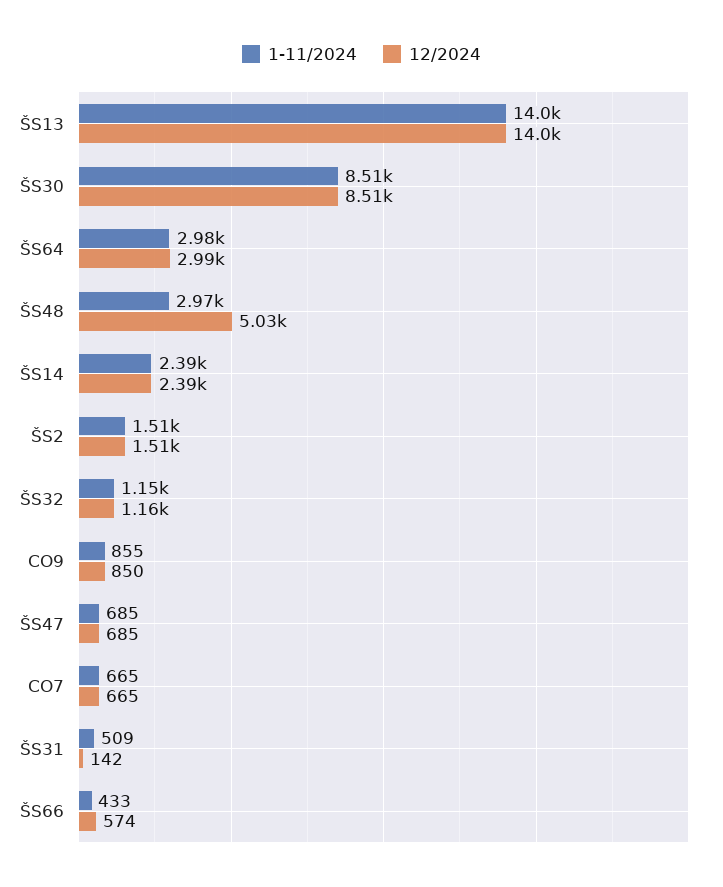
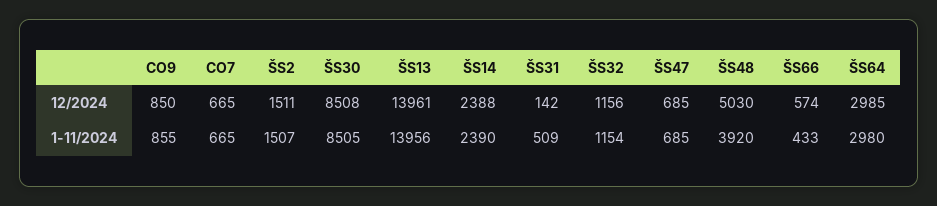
1-11/2024, ŠS48: 2970 -> 3920

